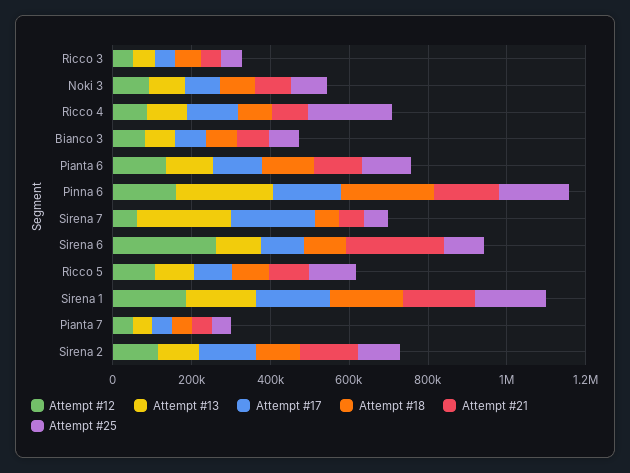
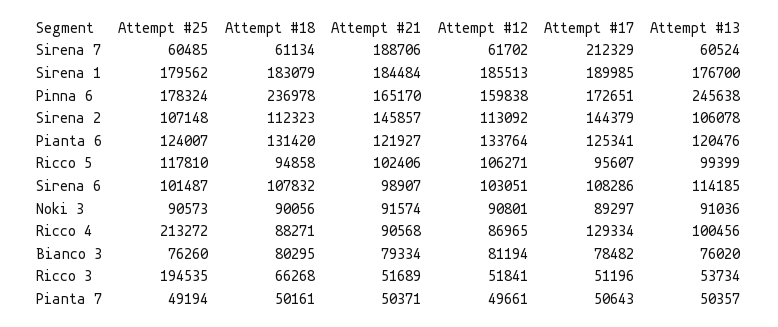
Attempt #25, Ricco 3: 50000 -> 194535
Attempt #13, Sirena 7: 250000 -> 60524
Attempt #21, Sirena 7: 50000 -> 188706
Attempt #12, Sirena 6: 250000 -> 103051
Attempt #21, Sirena 6: 250000 -> 98907

